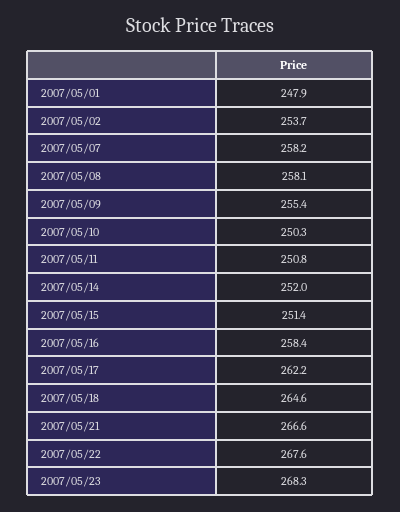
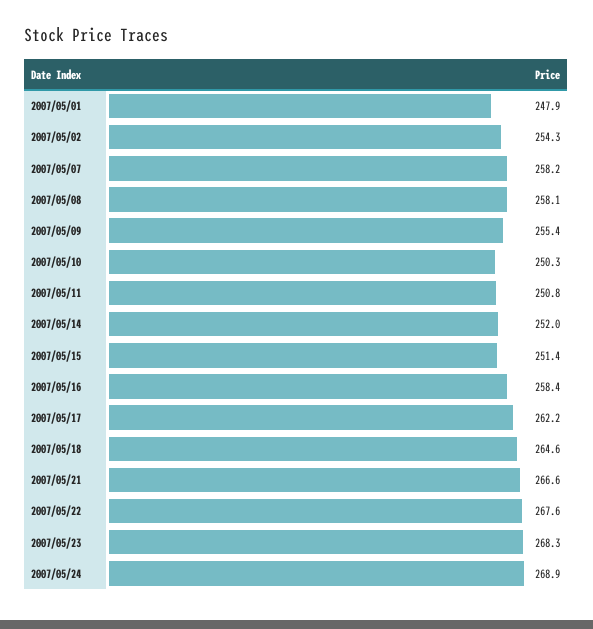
2007/05/02: 253.7 -> 254.3
2007/05/24: none -> 268.9

